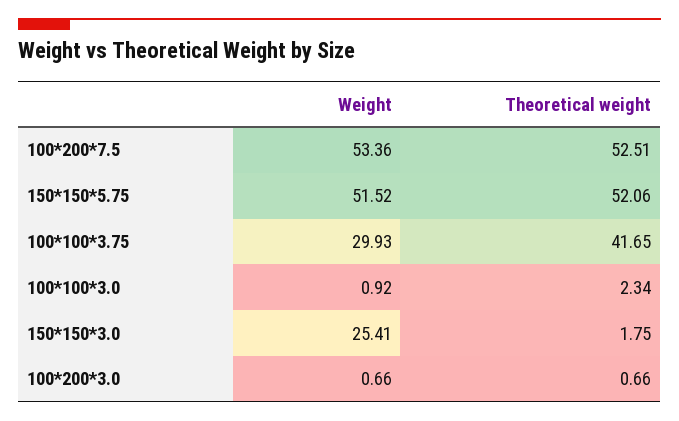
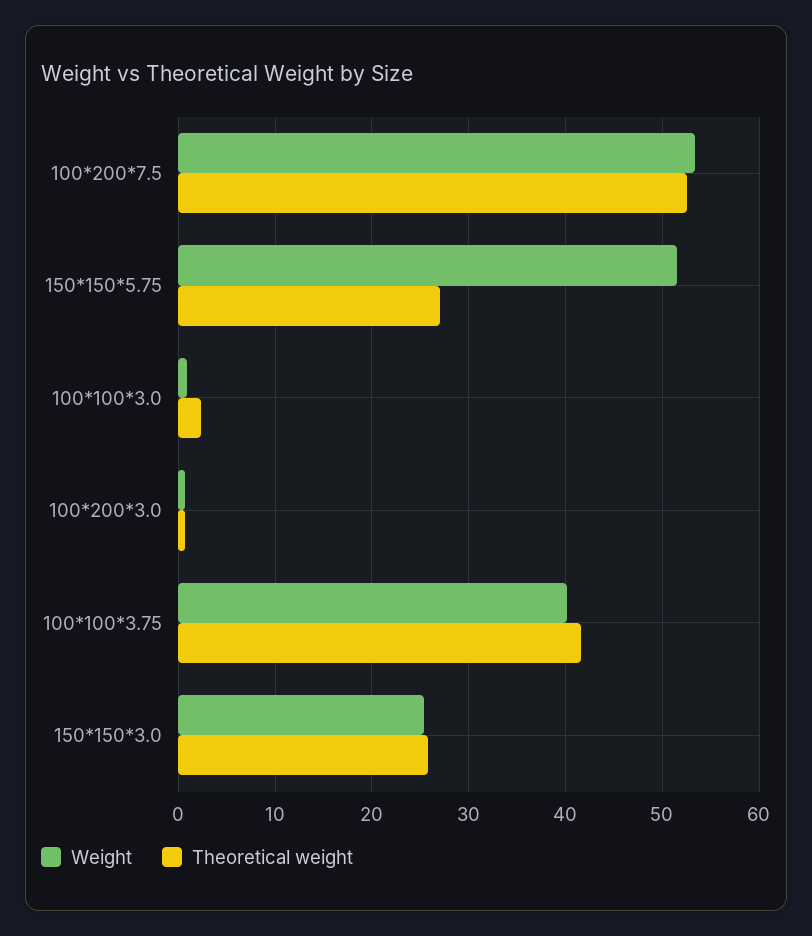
Theoretical weight, 150*150*5.75: 52.06 -> 27
Weight, 100*100*3.75: 29.93 -> 40
Theoretical weight, 150*150*3.0: 1.75 -> 26

